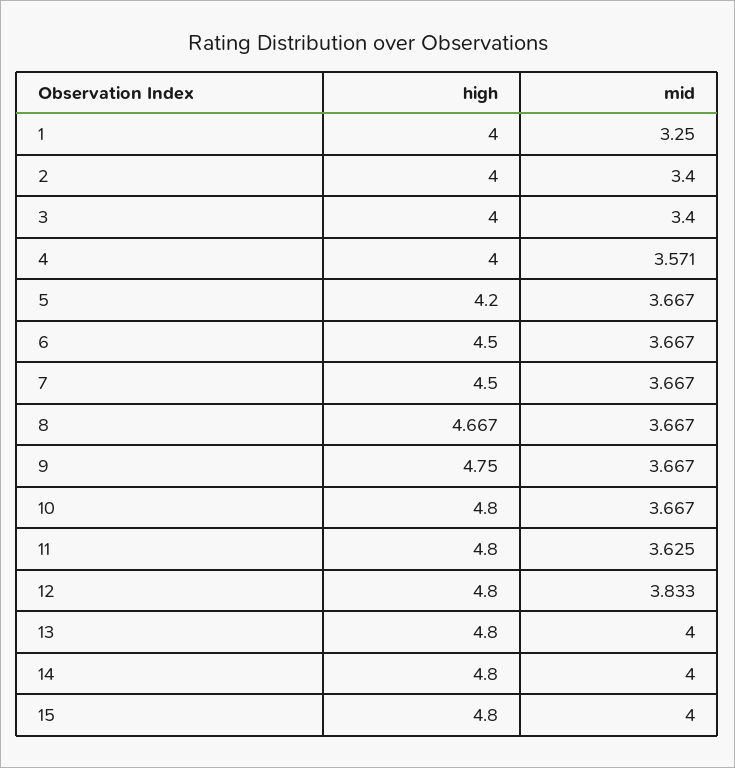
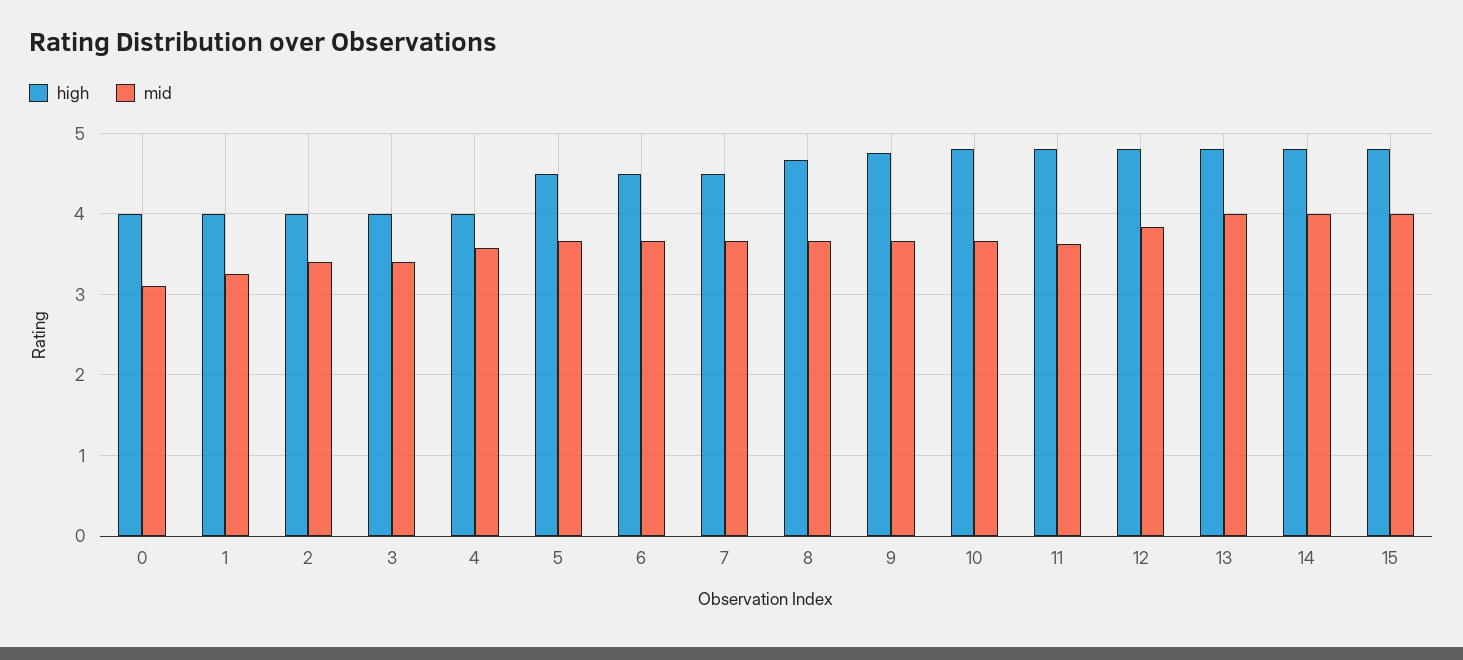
high, 5: 4.2 -> 4.5
high, 0: none -> 4
mid, 0: none -> 3.1

